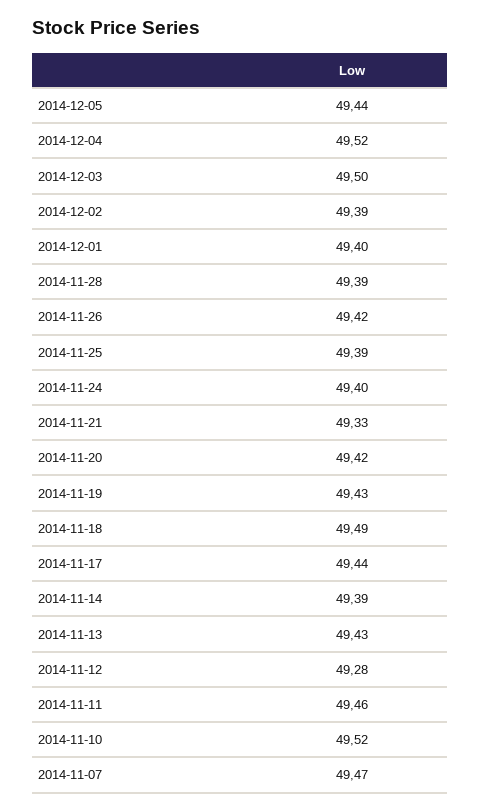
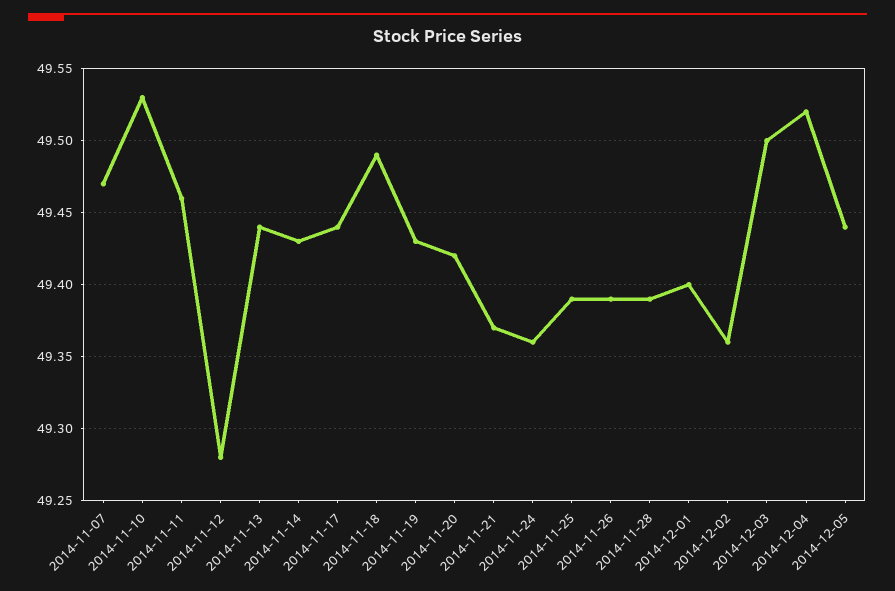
2014-12-02: 49.39 -> 49.36
2014-11-26: 49.42 -> 49.39
2014-11-24: 49.4 -> 49.36
2014-11-21: 49.33 -> 49.37
2014-11-14: 49.39 -> 49.43
2014-11-13: 49.43 -> 49.44
2014-11-10: 49.52 -> 49.53

